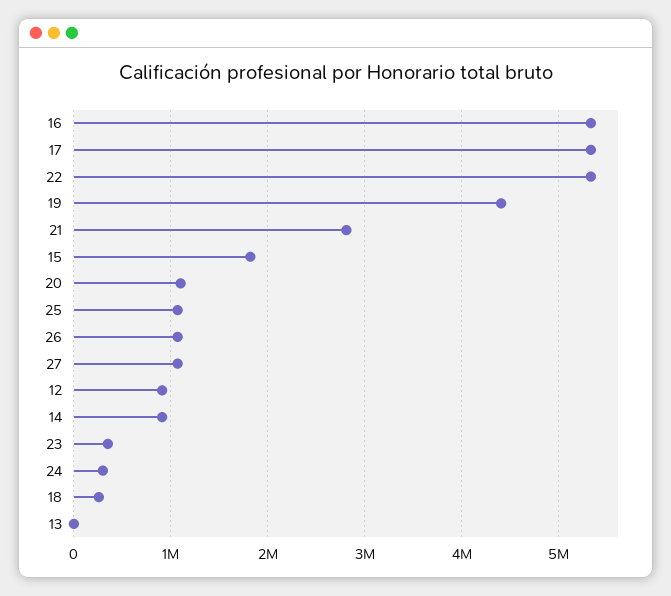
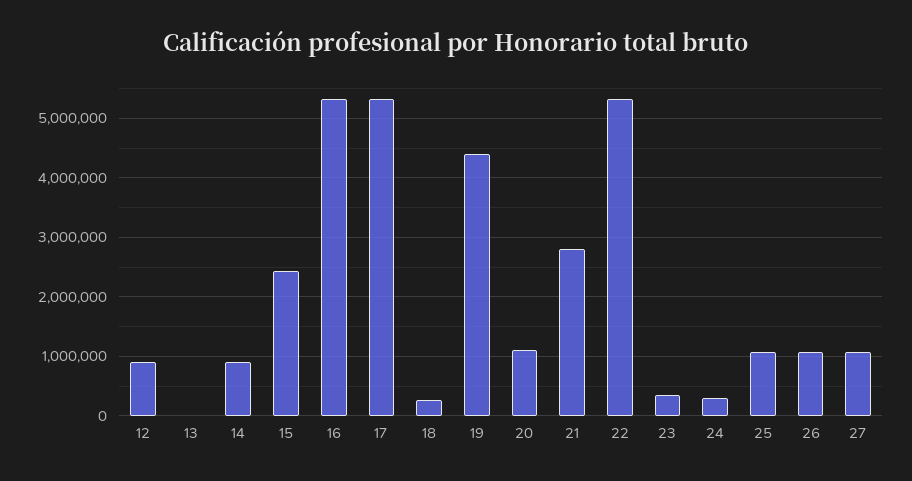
15: 1800000 -> 2400000

